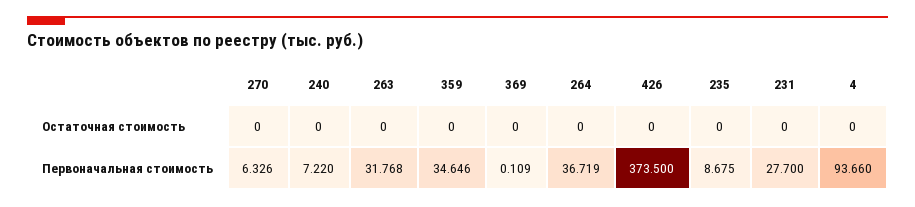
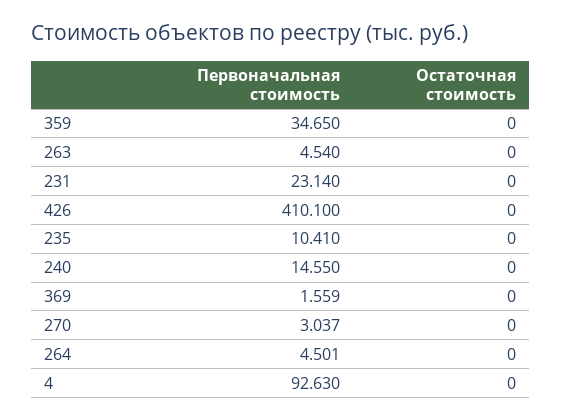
270, Первоначальная стоимость: 6.326 -> 3.037
240, Первоначальная стоимость: 7.22 -> 14.55
263, Первоначальная стоимость: 31.768 -> 4.54
359, Первоначальная стоимость: 34.646 -> 34.65
369, Первоначальная стоимость: 0.109 -> 1.559
264, Первоначальная стоимость: 36.719 -> 4.501
426, Первоначальная стоимость: 373.5 -> 410.1
235, Первоначальная стоимость: 8.675 -> 10.41
231, Первоначальная стоимость: 27.7 -> 23.14
4, Первоначальная стоимость: 93.66 -> 92.63

